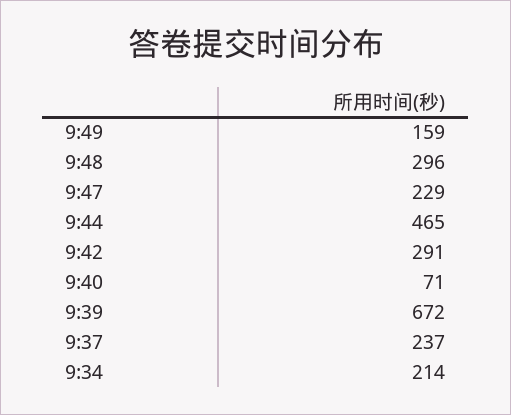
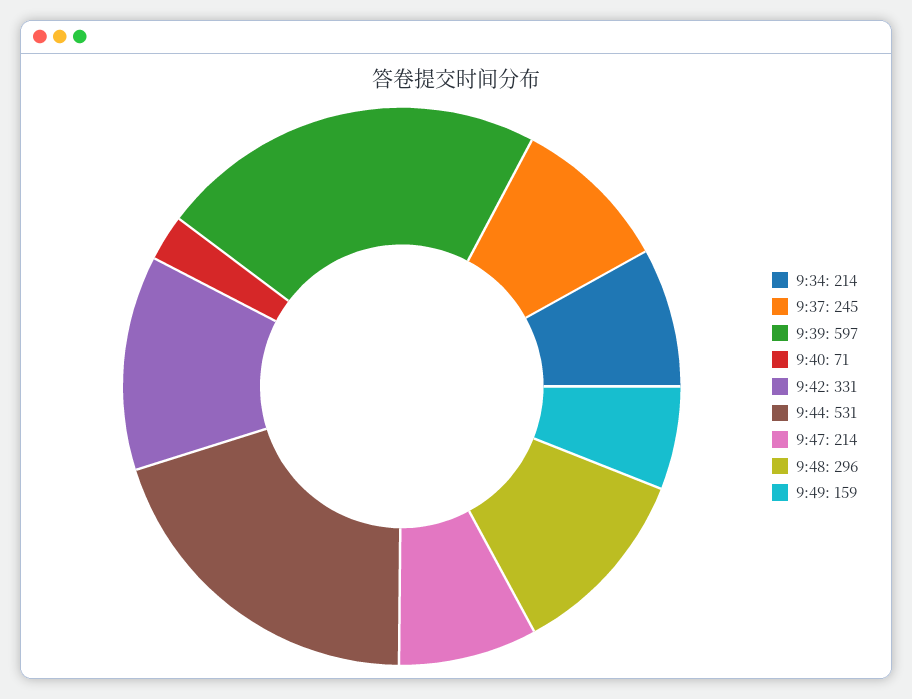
9:47: 229 -> 214
9:44: 465 -> 531
9:42: 291 -> 331
9:39: 672 -> 597
9:37: 237 -> 245

